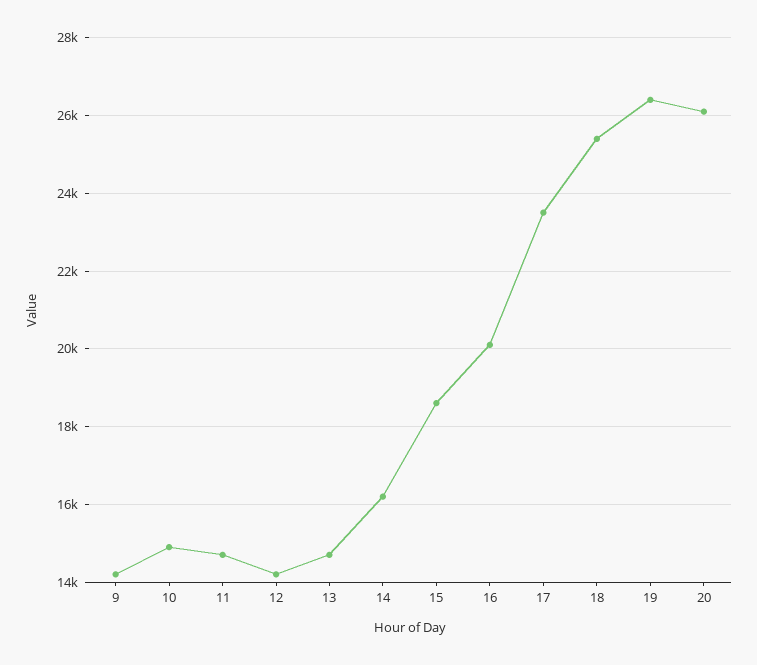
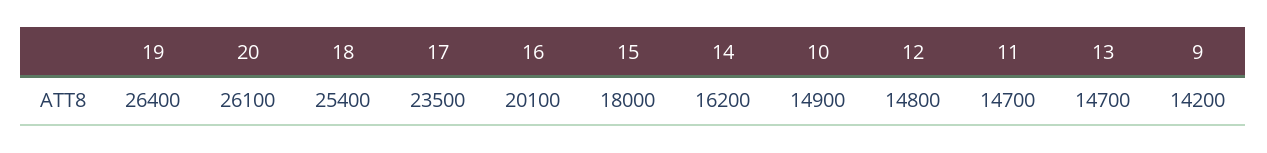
12: 14200 -> 14800
15: 18600 -> 18000

